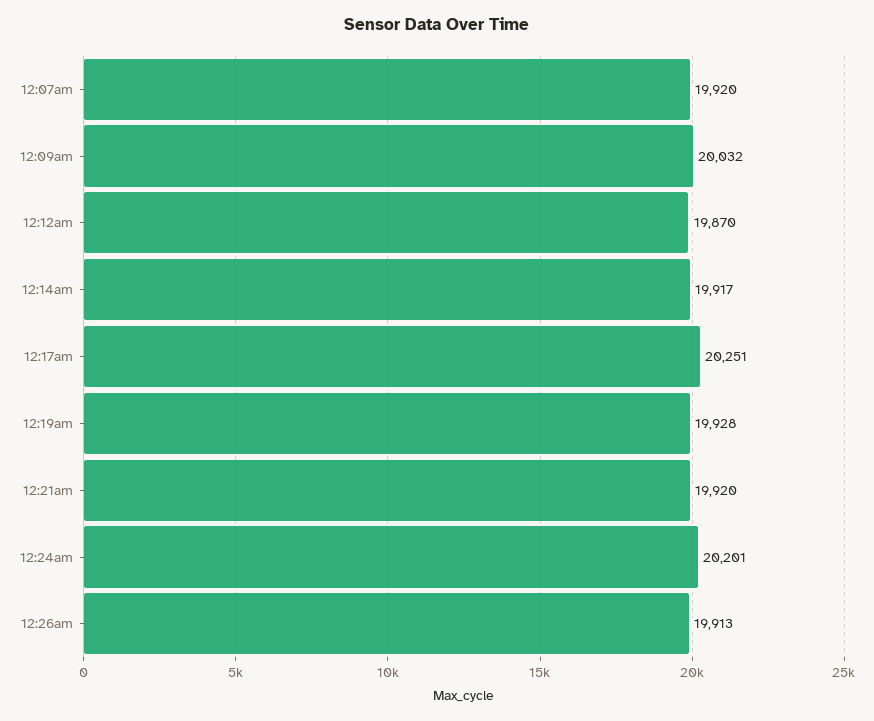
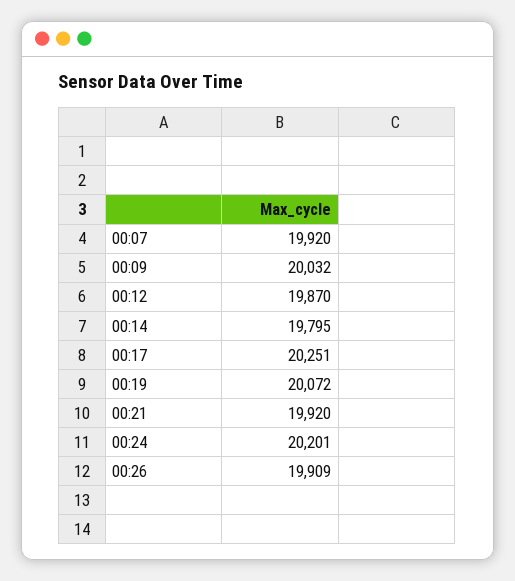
12:14am: 19917 -> 19795
12:19am: 19928 -> 20072
12:26am: 19913 -> 19909

